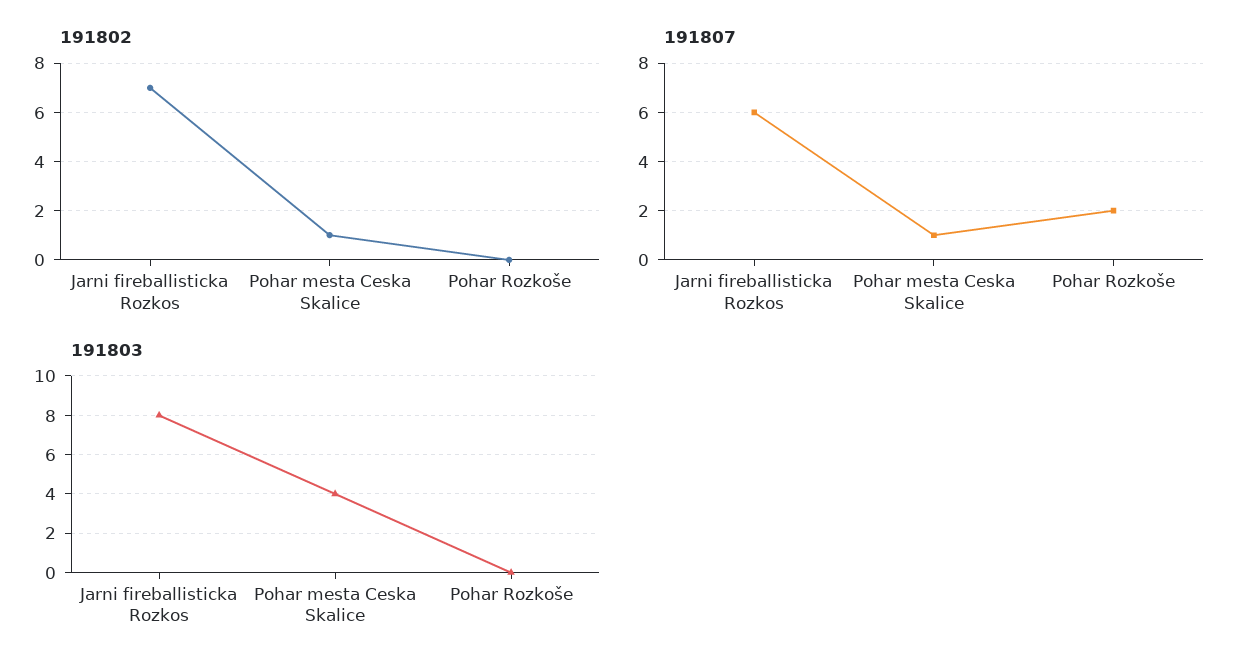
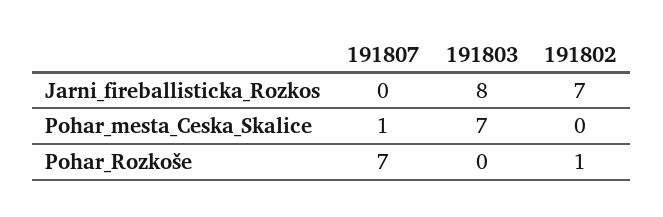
191802, Pohar mesta Ceska Skalice: 1 -> 0
191802, Pohar Rozkoše: 0 -> 1
191807, Jarni fireballisticka Rozkos: 6 -> 0
191807, Pohar Rozkoše: 2 -> 7
191803, Pohar mesta Ceska Skalice: 4 -> 7

